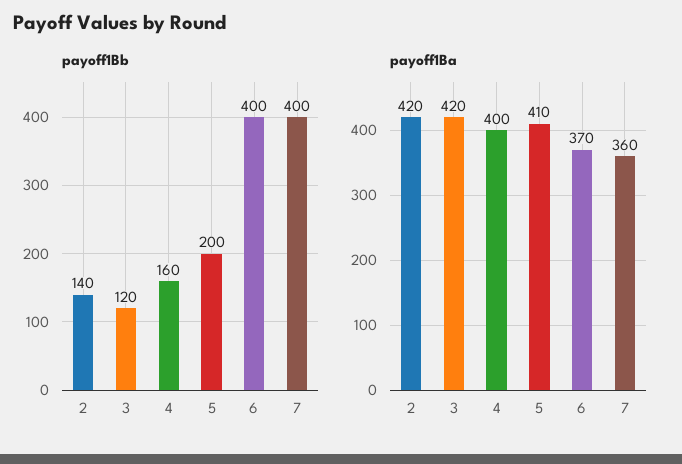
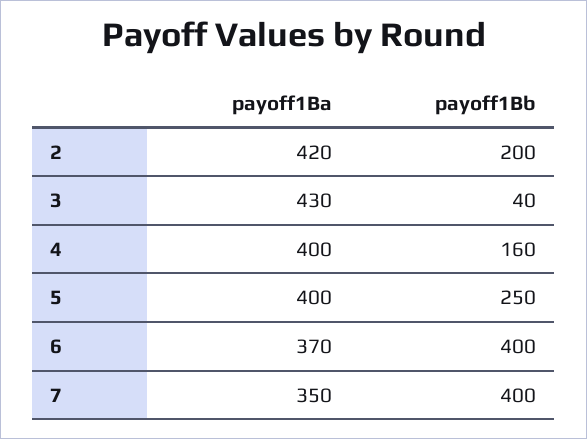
payoff1Bb, 2: 140 -> 200
payoff1Bb, 3: 120 -> 40
payoff1Bb, 5: 200 -> 250
payoff1Ba, 3: 420 -> 430
payoff1Ba, 5: 410 -> 400
payoff1Ba, 7: 360 -> 350

